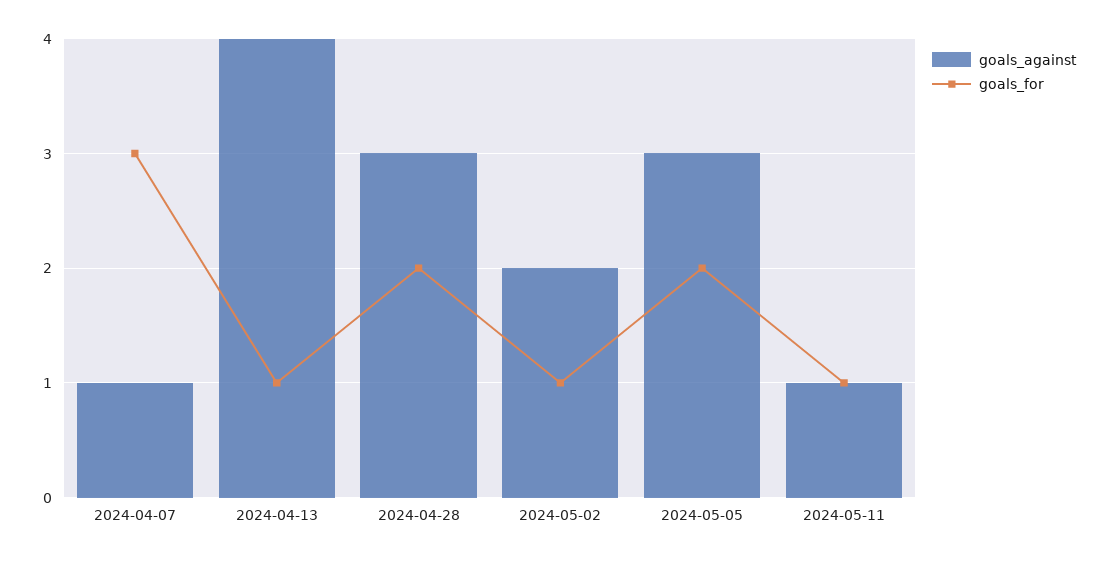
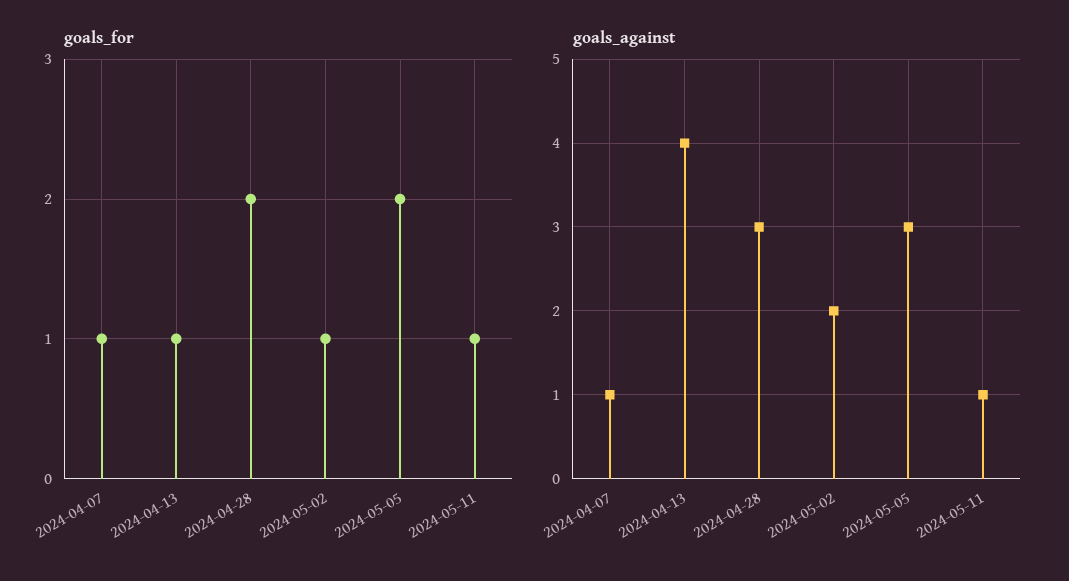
goals_for, 2024-04-07: 3 -> 1

